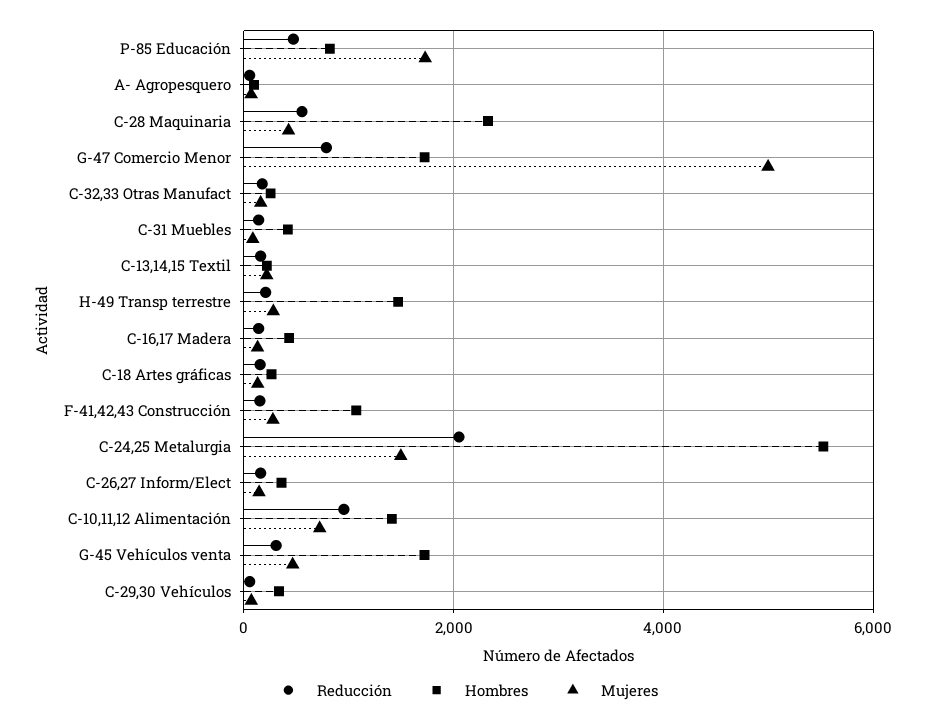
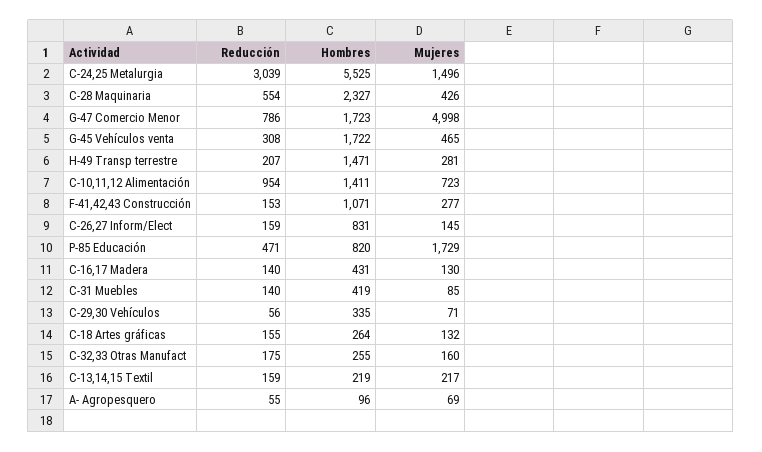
Reducción, C-24,25 Metalurgia: 2000 -> 3039
Hombres, C-26,27 Inform/Elect: 400 -> 831

